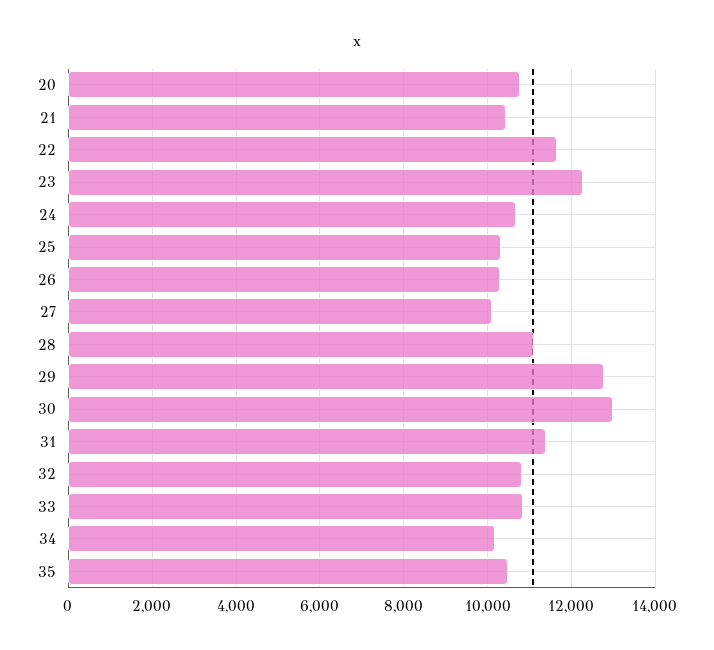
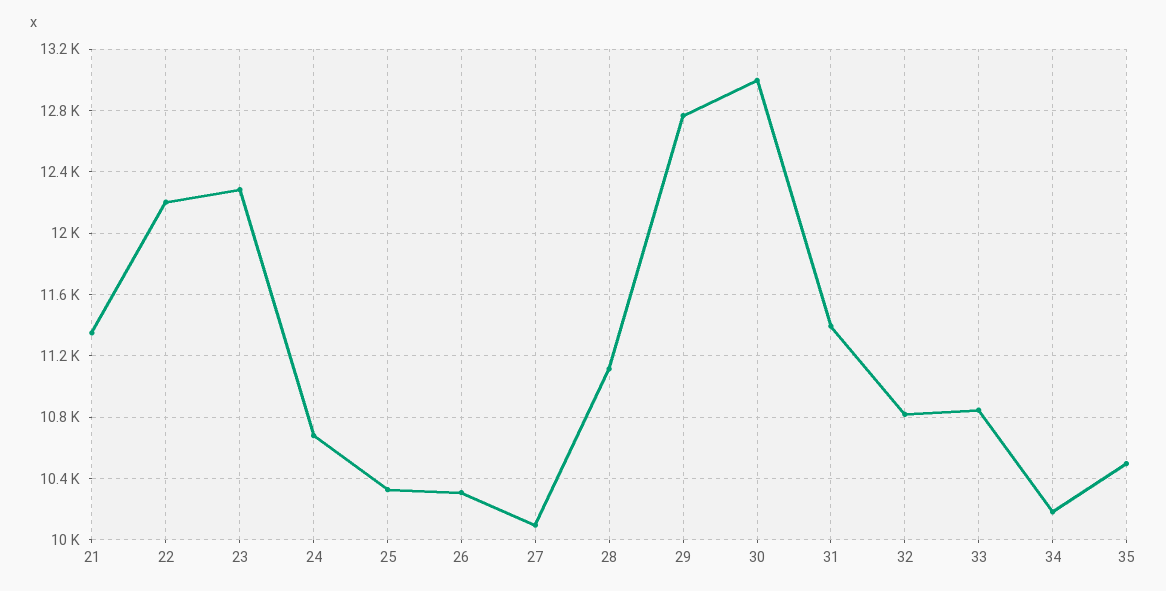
20: 10800 -> none
21: 10400 -> 11350
22: 11600 -> 12200

